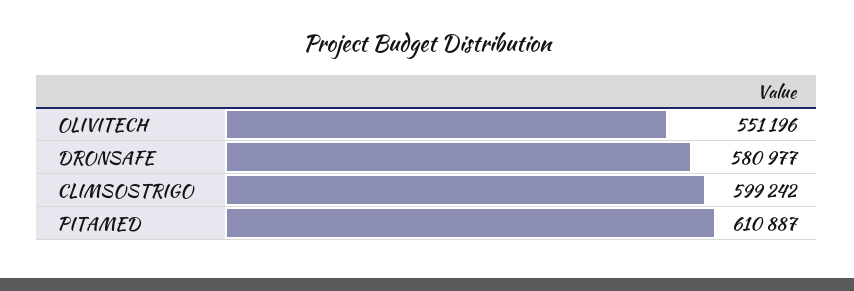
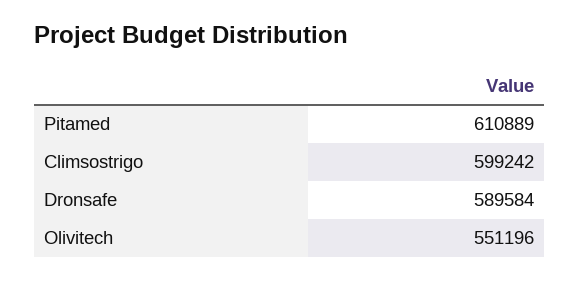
DRONSAFE: 580977 -> 589584
PITAMED: 610887 -> 610889

